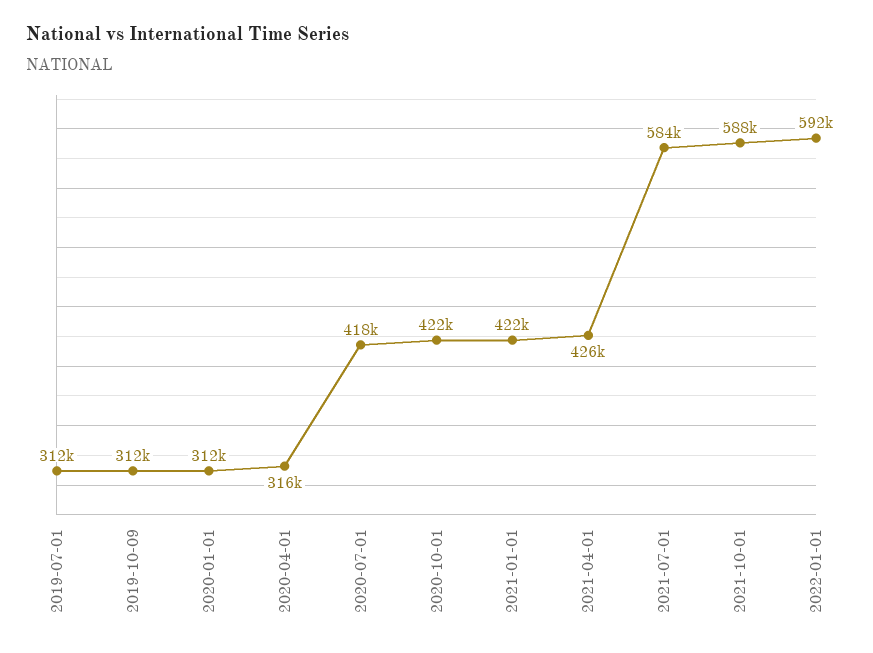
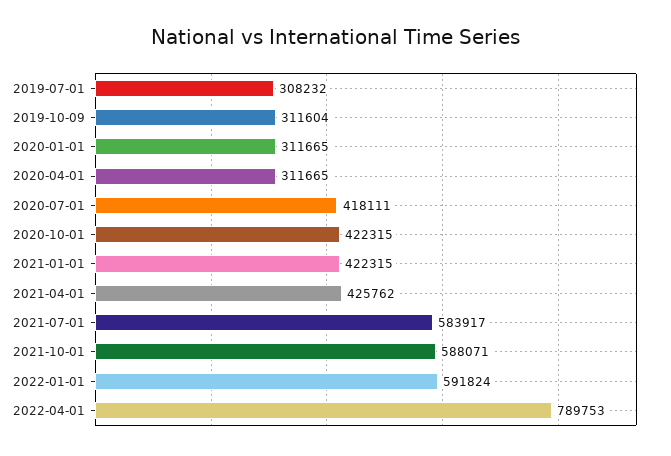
2019-07-01: 312000 -> 308232
2020-04-01: 316000 -> 311665
2022-04-01: none -> 789753

